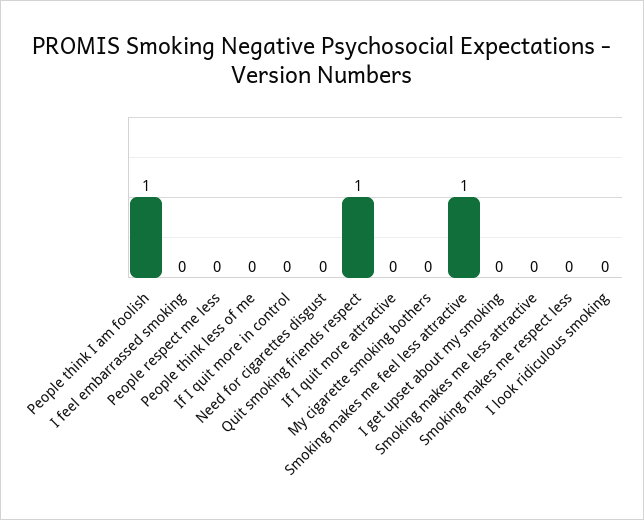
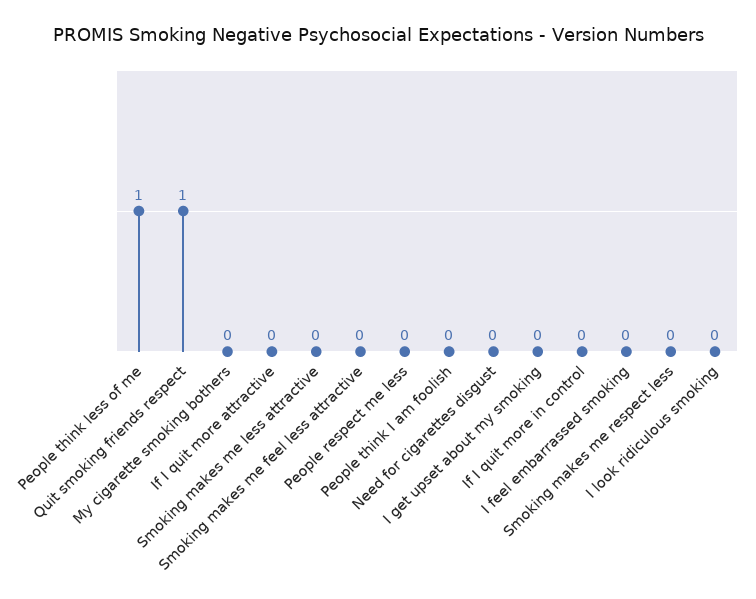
People think I am foolish: 1 -> 0
People think less of me: 0 -> 1
Smoking makes me feel less attractive: 1 -> 0

